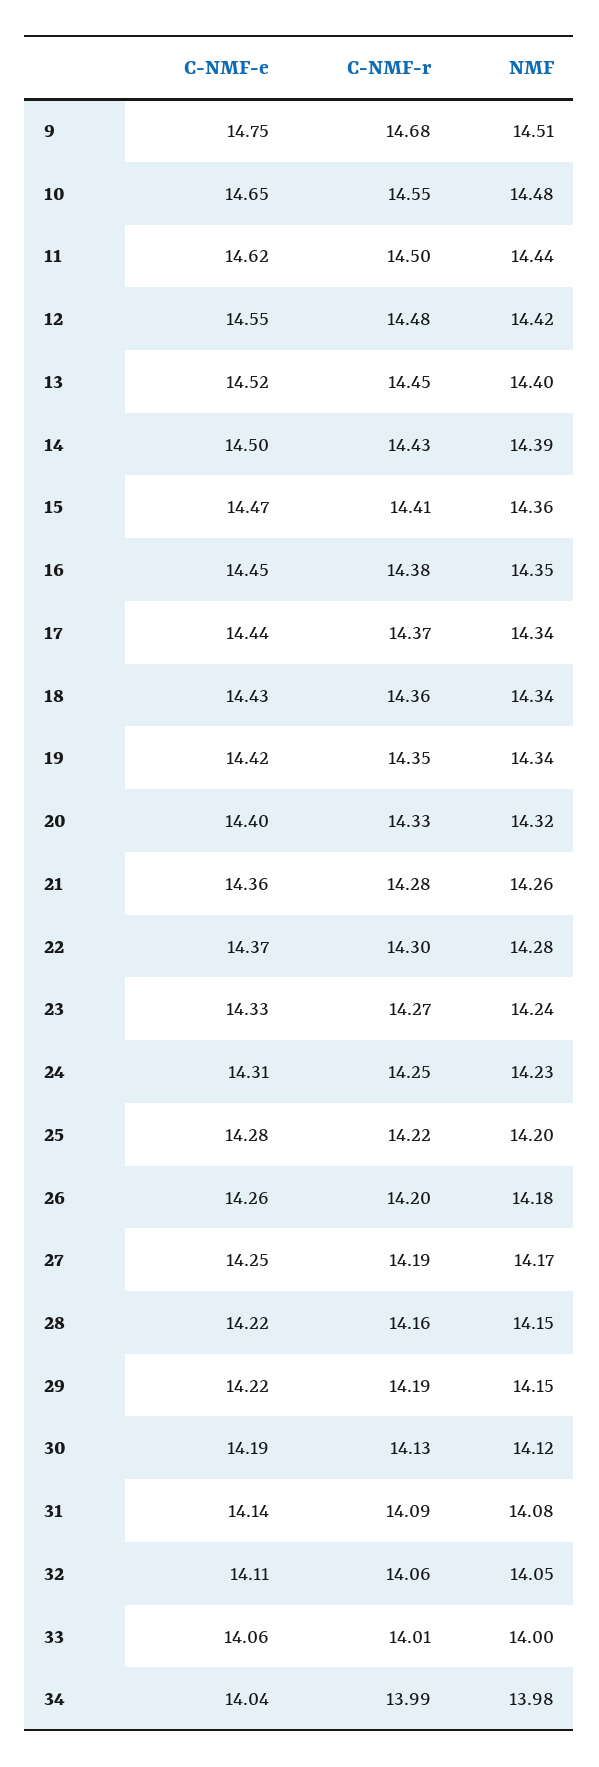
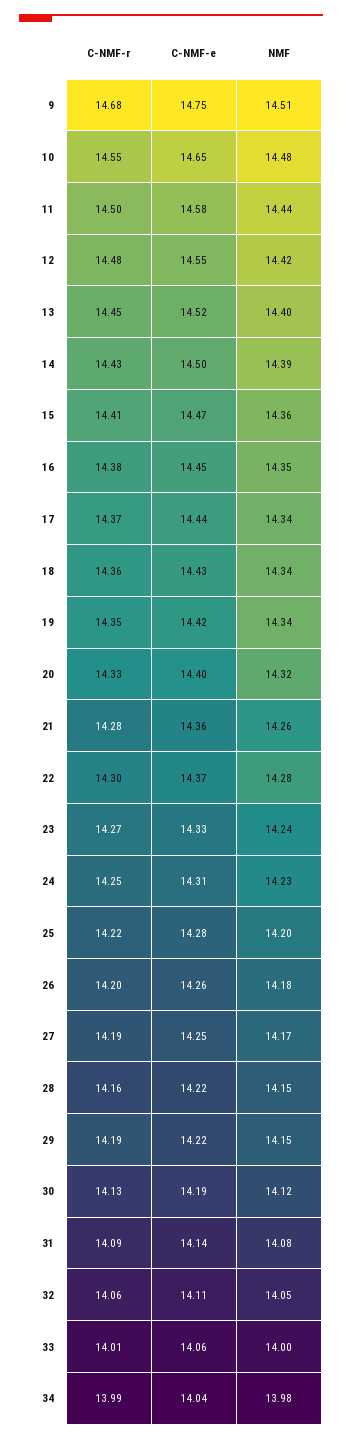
C-NMF-e, 11: 14.62 -> 14.58

